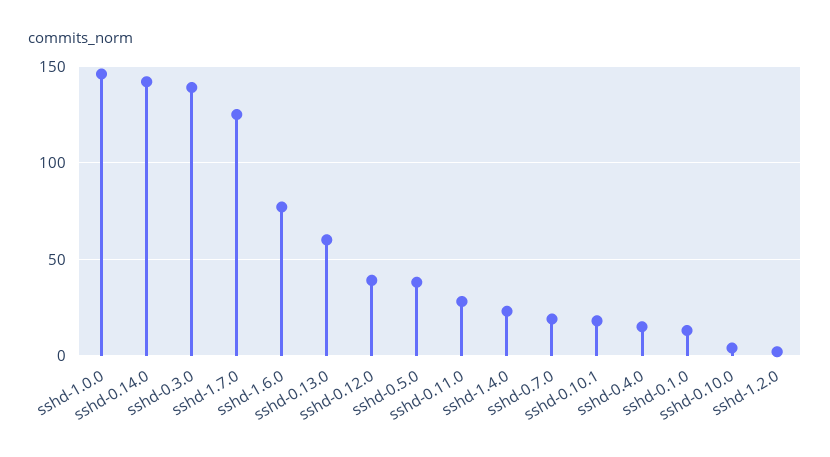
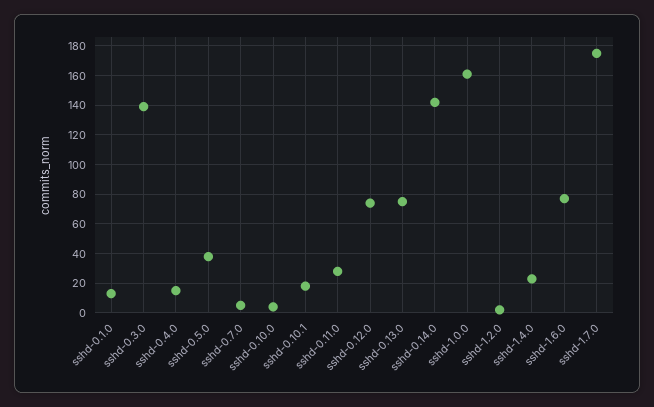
sshd-1.0.0: 145 -> 160
sshd-1.7.0: 125 -> 175
sshd-0.13.0: 60 -> 75
sshd-0.12.0: 40 -> 75
sshd-0.7.0: 20 -> 5

